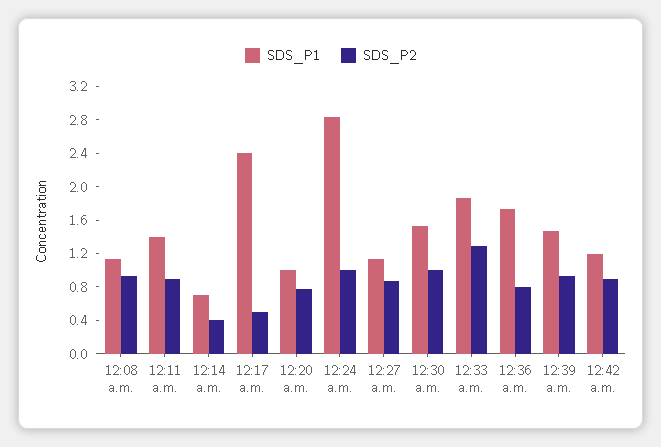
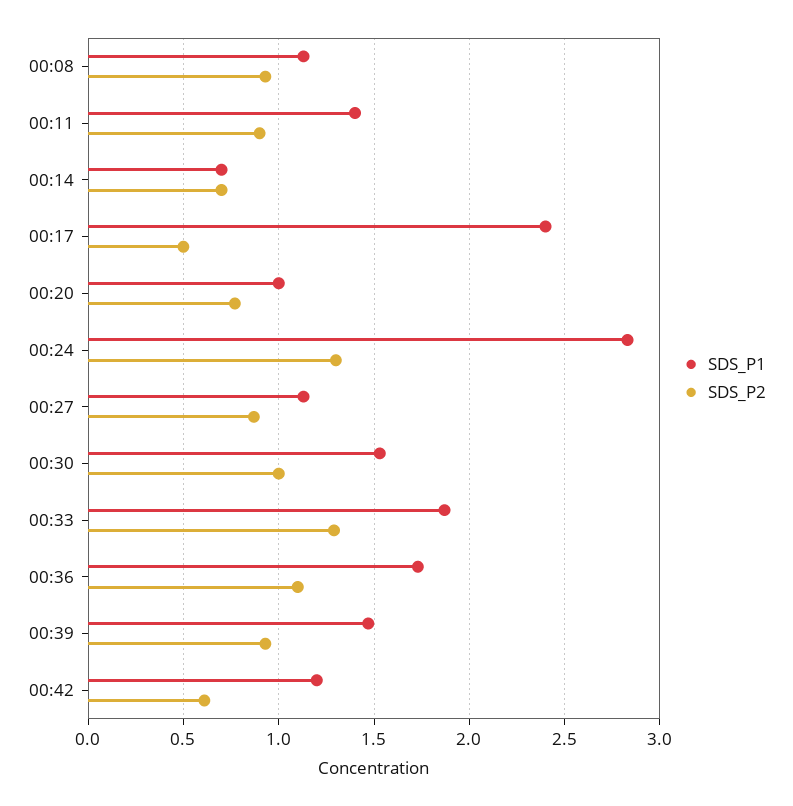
SDS_P2, 12:14 a.m.: 0.4 -> 0.7
SDS_P2, 12:24 a.m.: 1 -> 1.3
SDS_P2, 12:36 a.m.: 0.8 -> 1.1
SDS_P2, 12:42 a.m.: 0.9 -> 0.6

